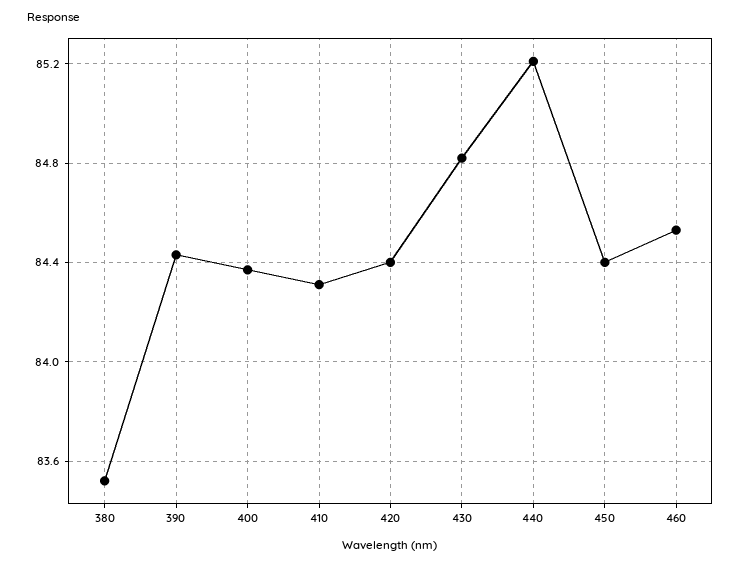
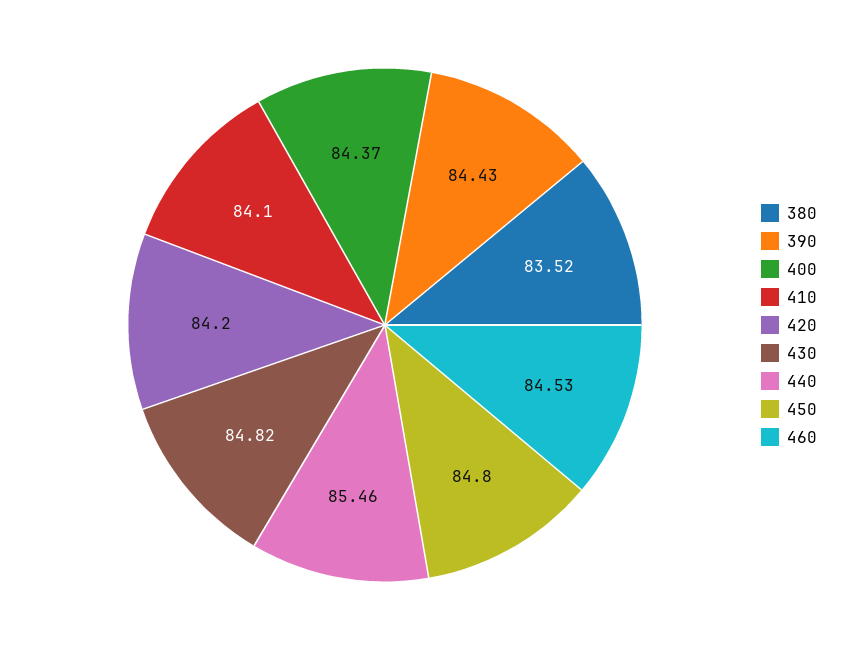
410: 84.3 -> 84.1
420: 84.4 -> 84.2
440: 85.2 -> 85.46
450: 84.4 -> 84.8

